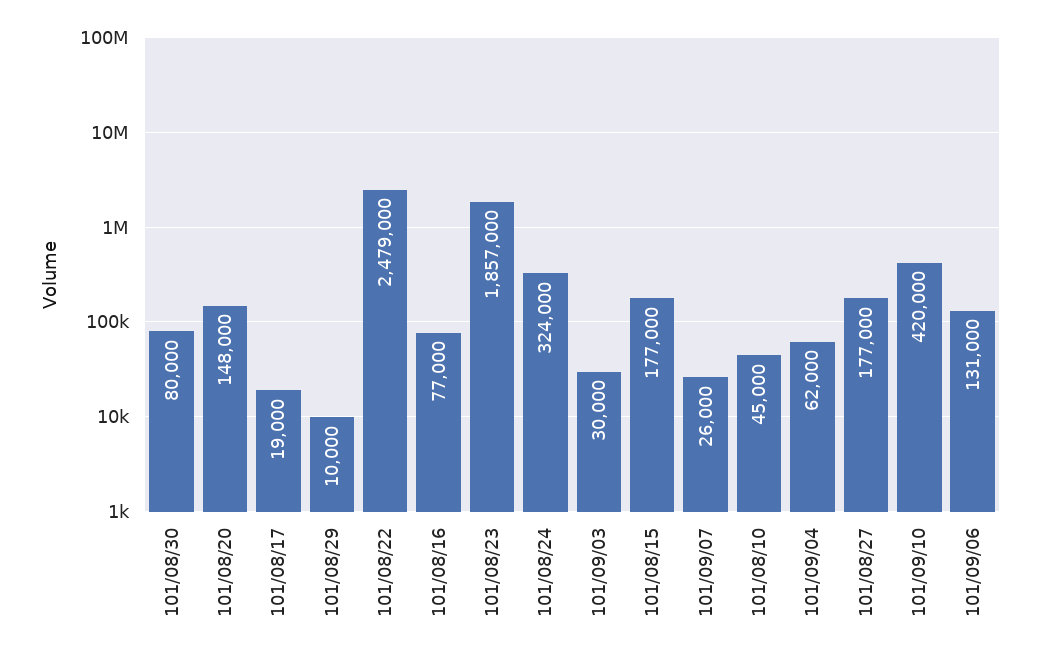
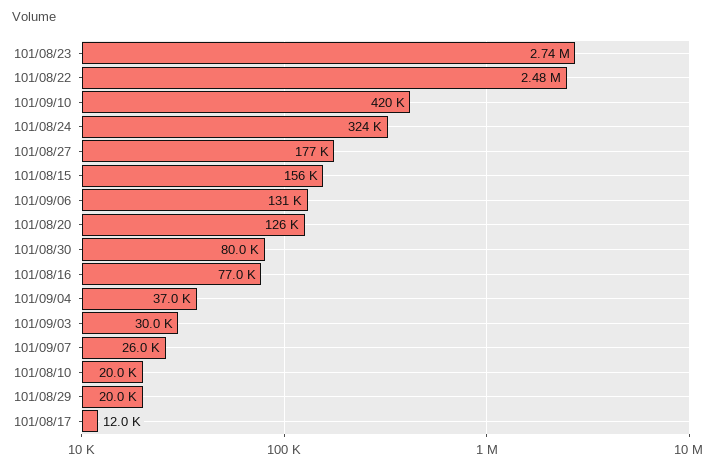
101/08/20: 148000 -> 126000
101/08/17: 19000 -> 12000
101/08/29: 10000 -> 20000
101/08/23: 1857000 -> 2740000
101/08/15: 177000 -> 156000
101/08/10: 45000 -> 20000
101/09/04: 62000 -> 37000

